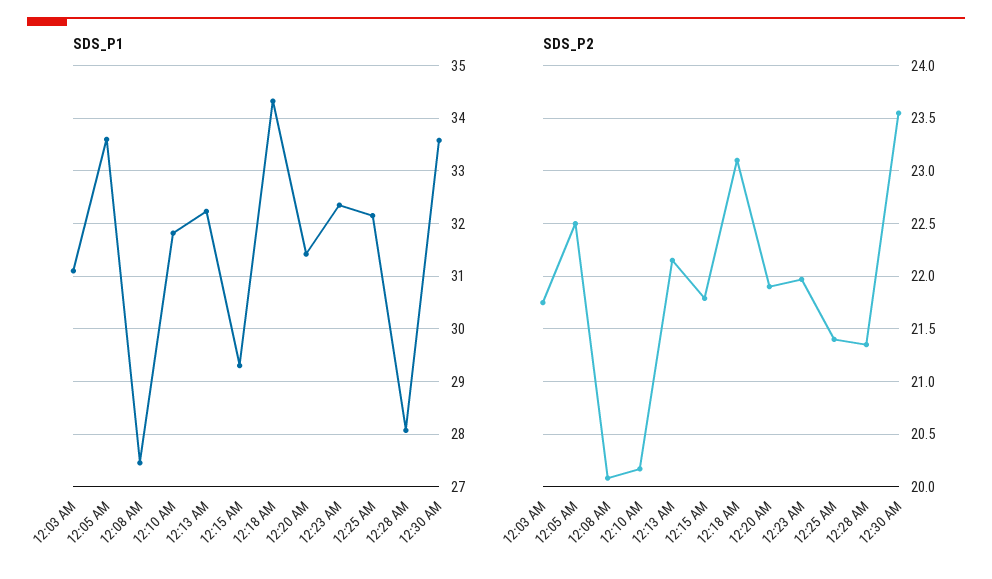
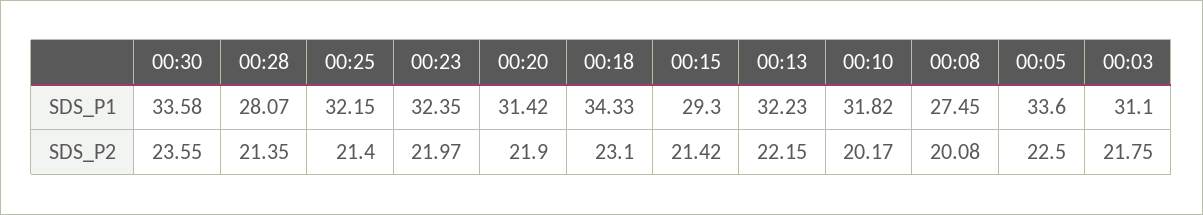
SDS_P2, 12:15 AM: 21.8 -> 21.42

